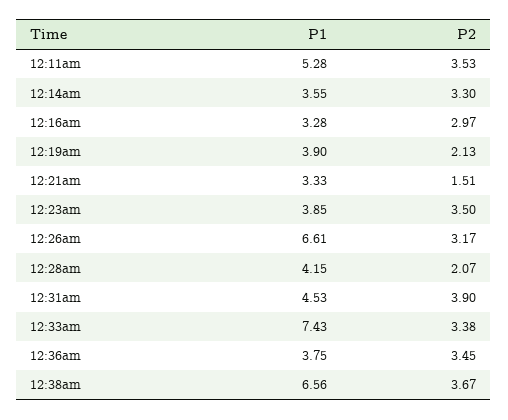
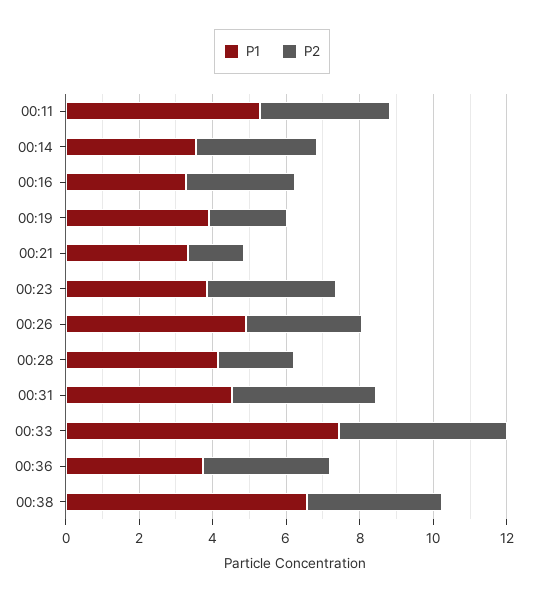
P1, 12:26am: 6.61 -> 5
P2, 12:33am: 3.38 -> 4.5

